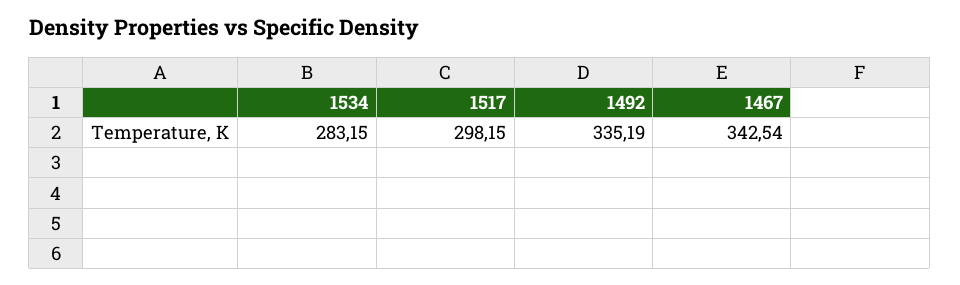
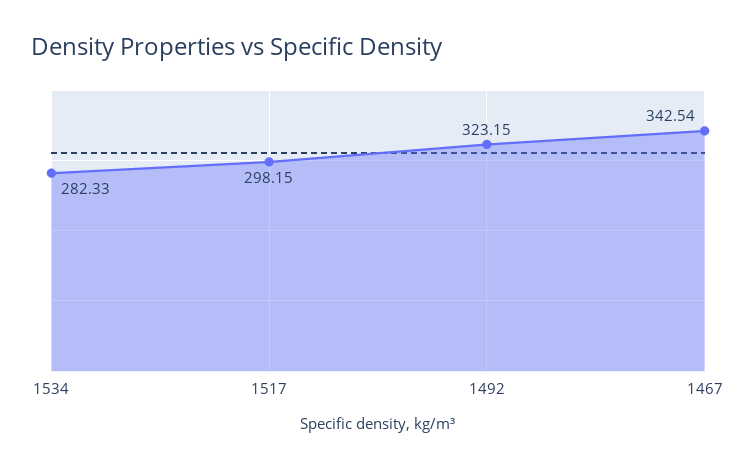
1534: 283.15 -> 282.33
1492: 335.19 -> 323.15

